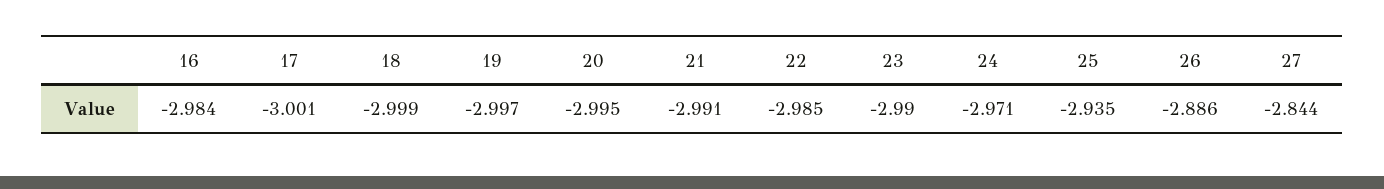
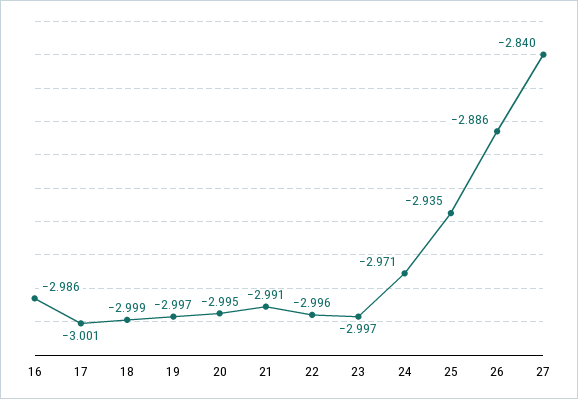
16: -2.984 -> -2.986
22: -2.985 -> -2.996
23: -2.99 -> -2.997
27: -2.844 -> -2.84

